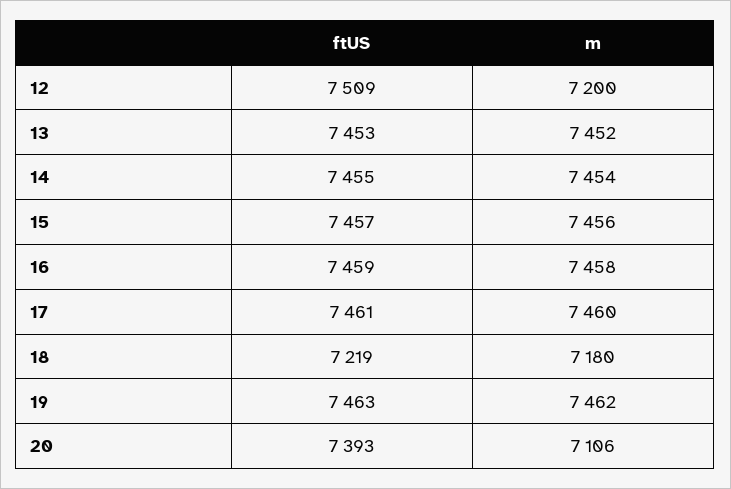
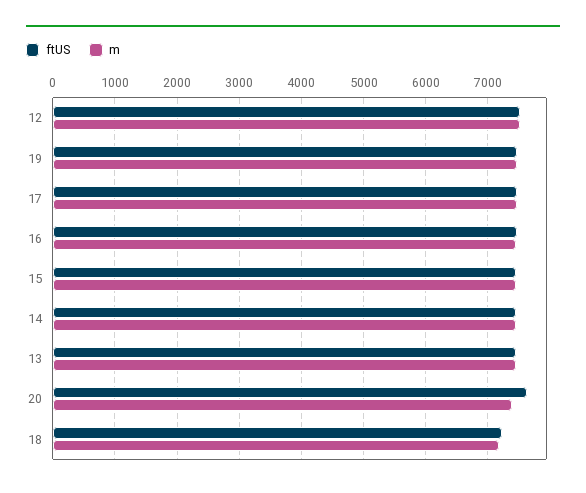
m, 12: 7200 -> 7500
ftUS, 20: 7393 -> 7600
m, 20: 7106 -> 7400

